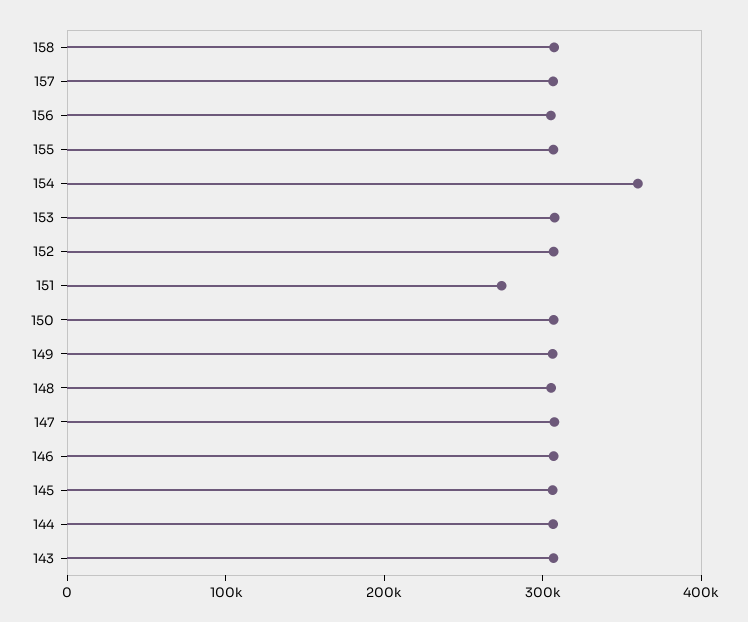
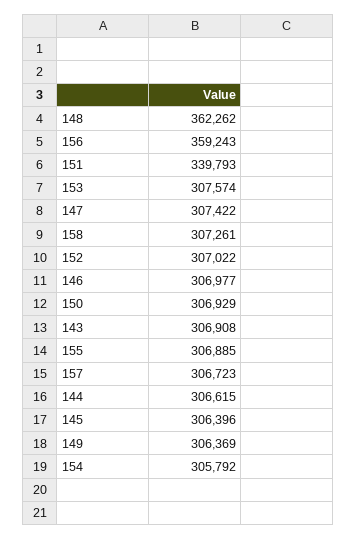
156: 300000 -> 359243
154: 360000 -> 305792
151: 280000 -> 339793
148: 300000 -> 362262

